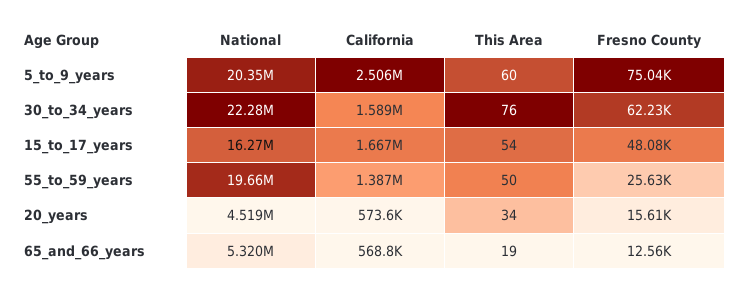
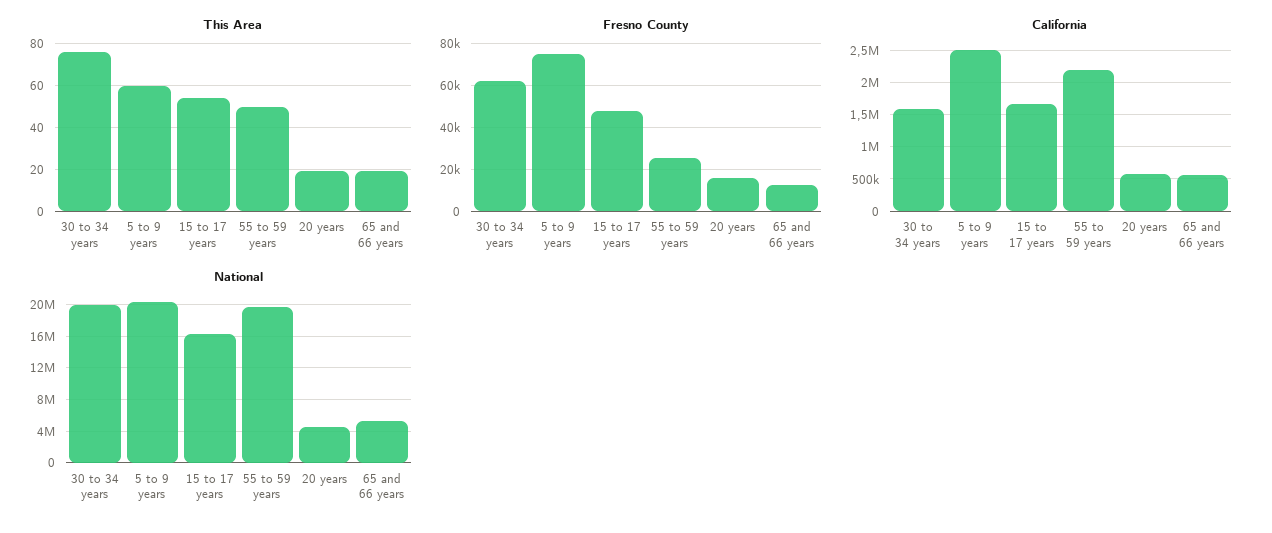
National, 30_to_34_years: 22280000 -> 20000000
California, 55_to_59_years: 1387000 -> 2200000
This Area, 20_years: 34 -> 20

